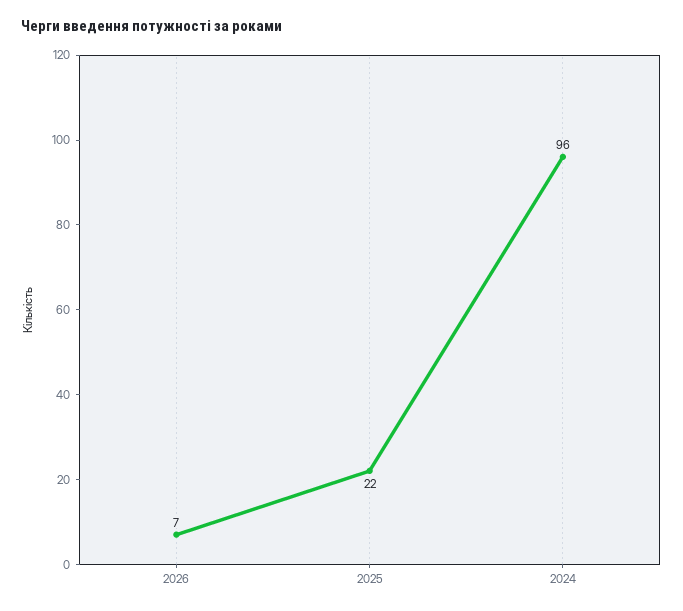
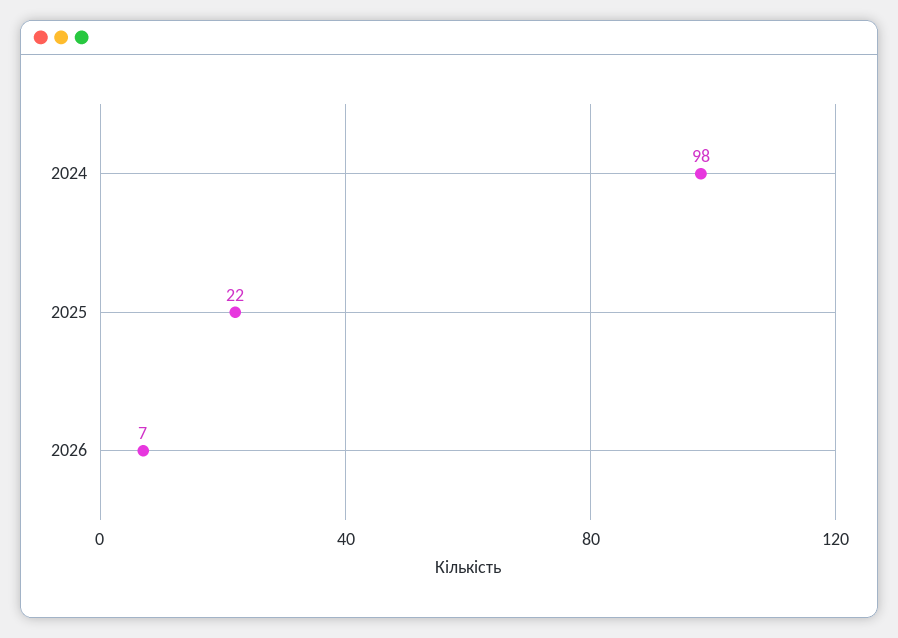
2024: 96 -> 98

